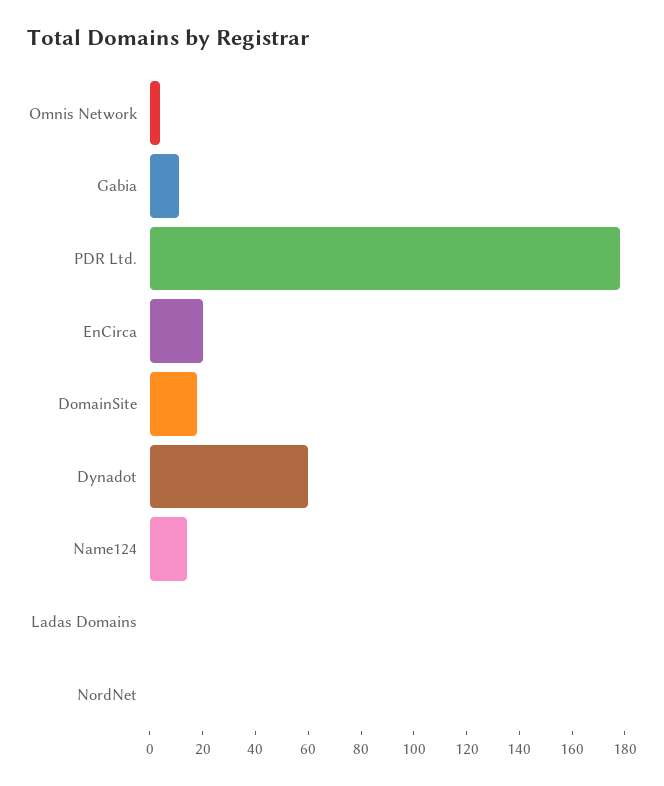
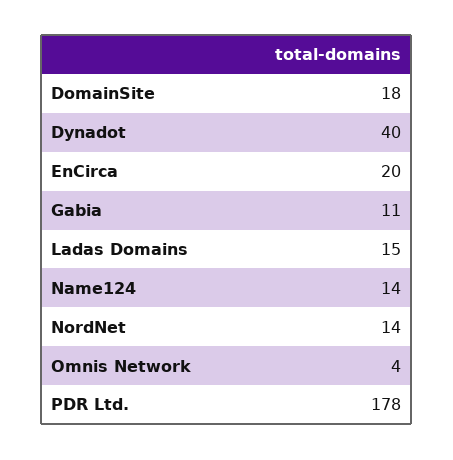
Dynadot: 60 -> 40
Ladas Domains: 0 -> 15
NordNet: 0 -> 14

